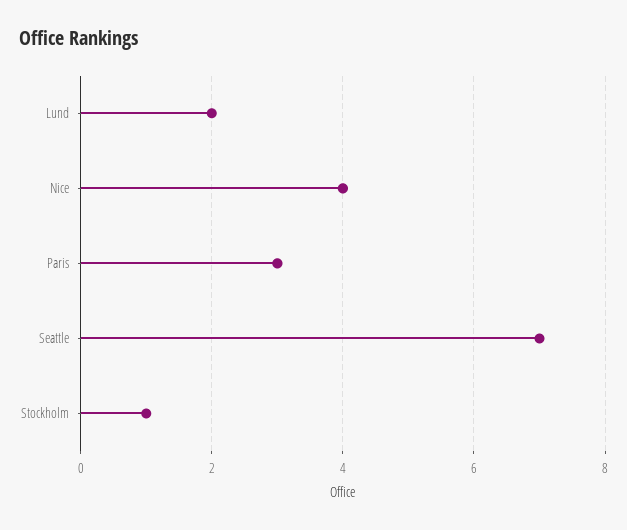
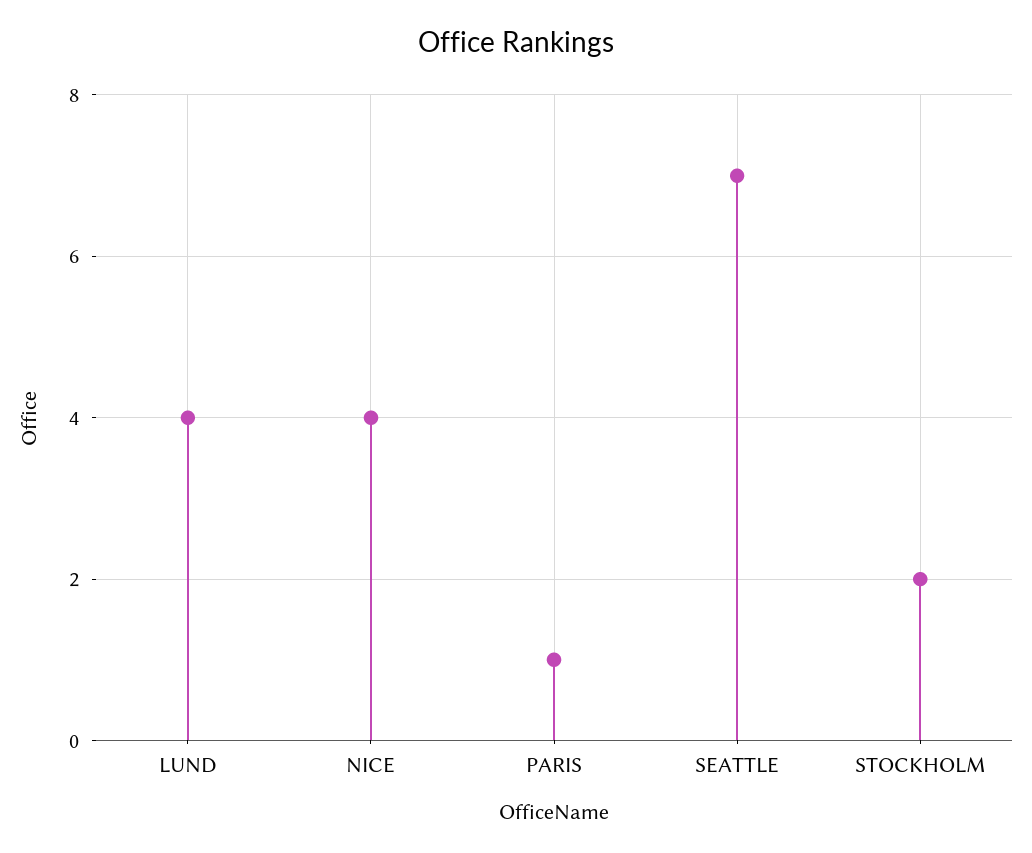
Lund: 2 -> 4
Paris: 3 -> 1
Stockholm: 1 -> 2

